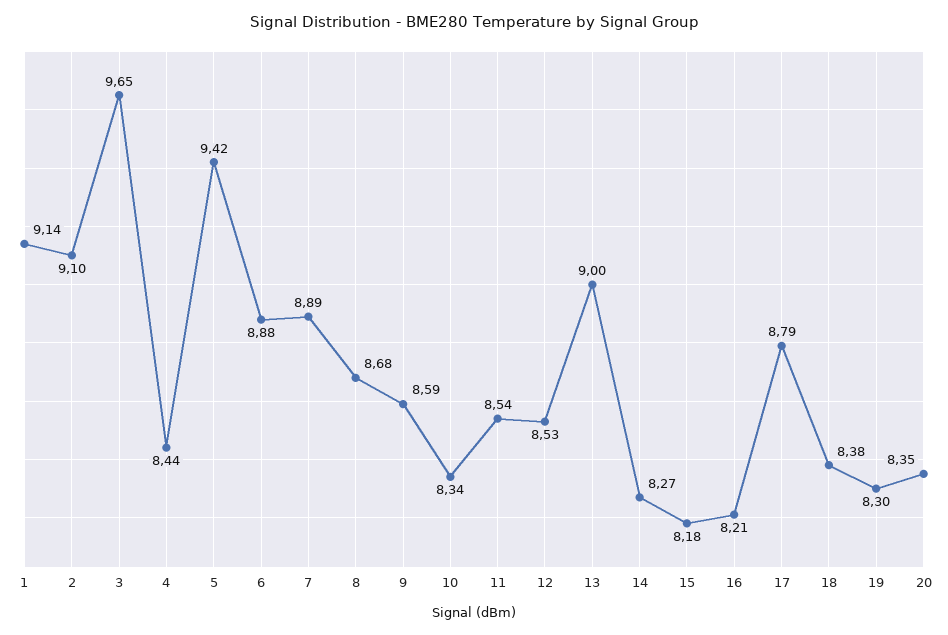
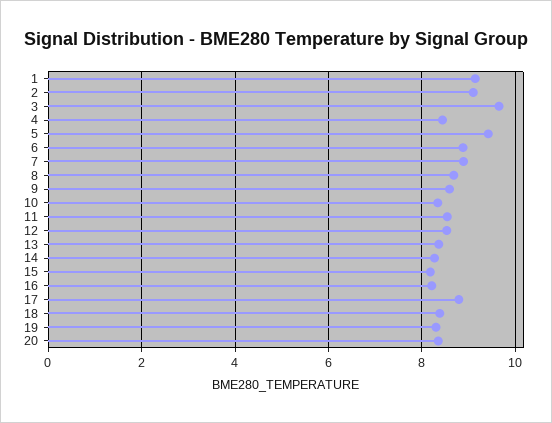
13: 9 -> 8.4

